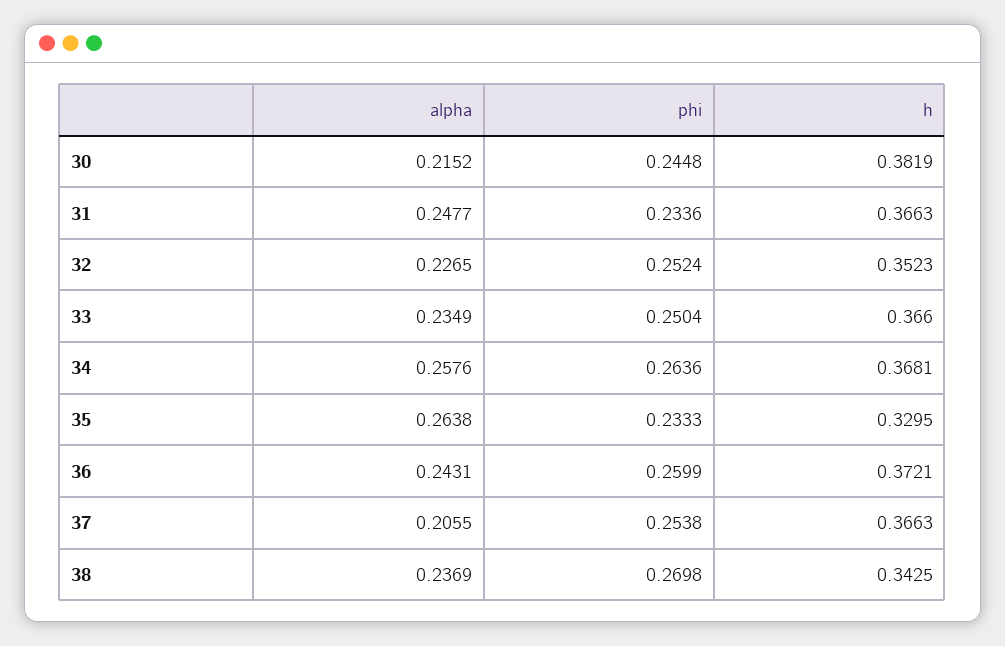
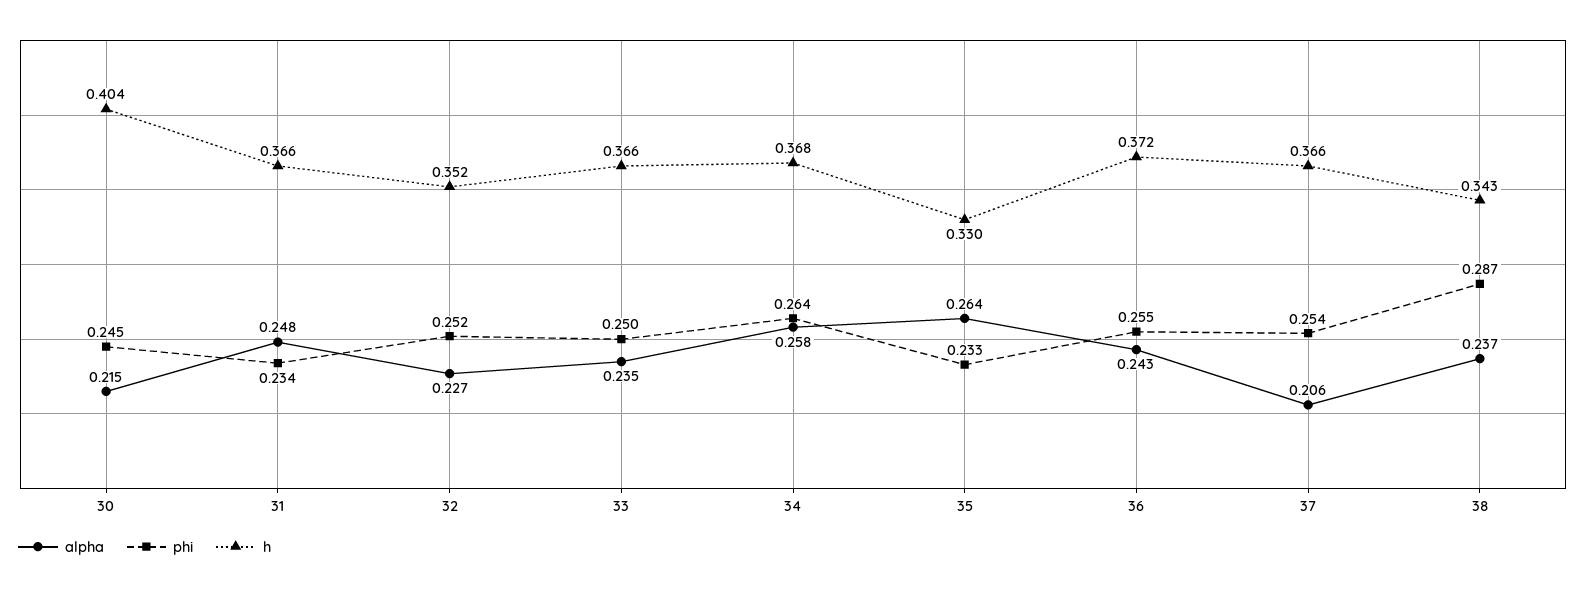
h, 30: 0.3819 -> 0.404
phi, 36: 0.2599 -> 0.255
phi, 38: 0.2698 -> 0.287

